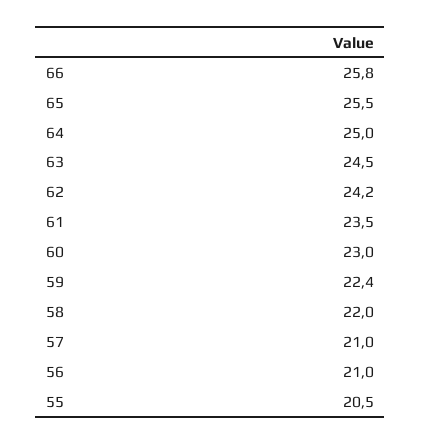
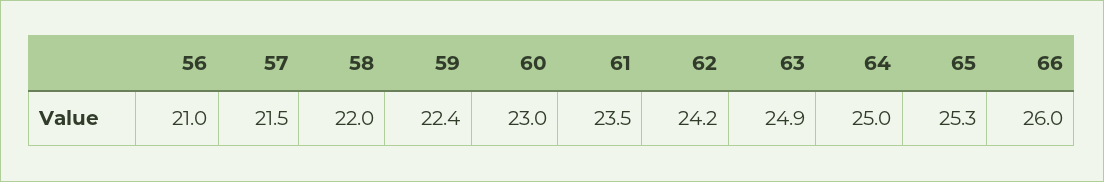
66: 25.8 -> 26
65: 25.5 -> 25.3
63: 24.5 -> 24.9
57: 21 -> 21.5
55: 20.5 -> none

